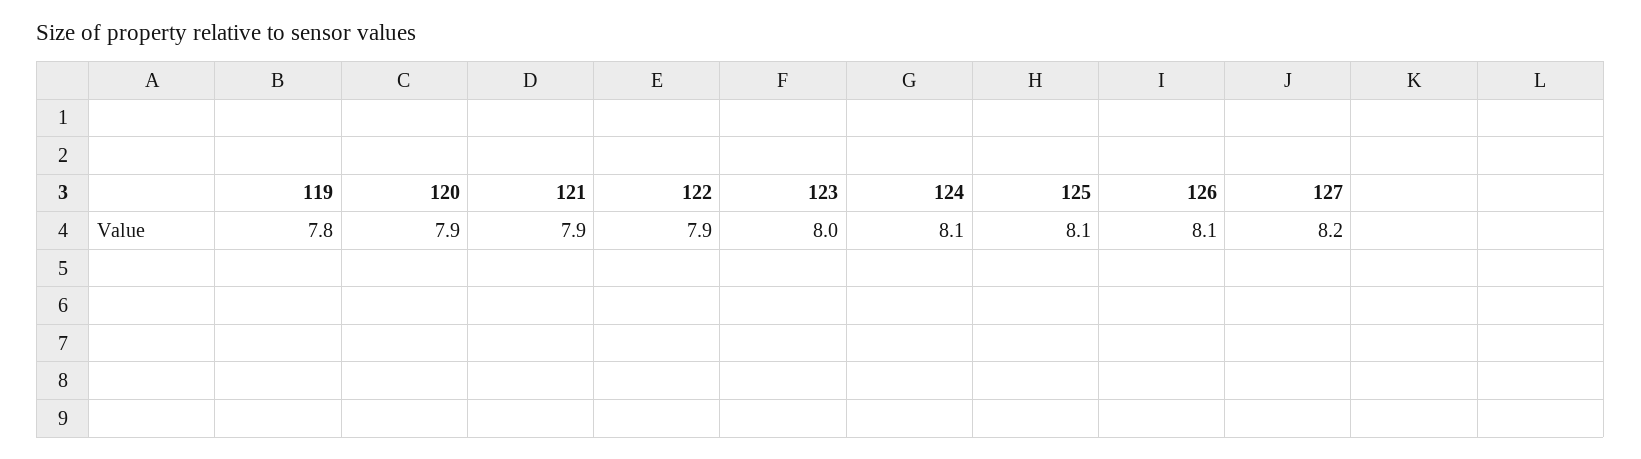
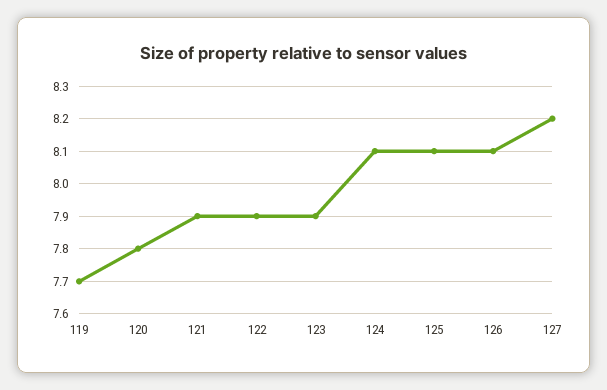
119: 7.8 -> 7.7
120: 7.9 -> 7.8
123: 8 -> 7.9

